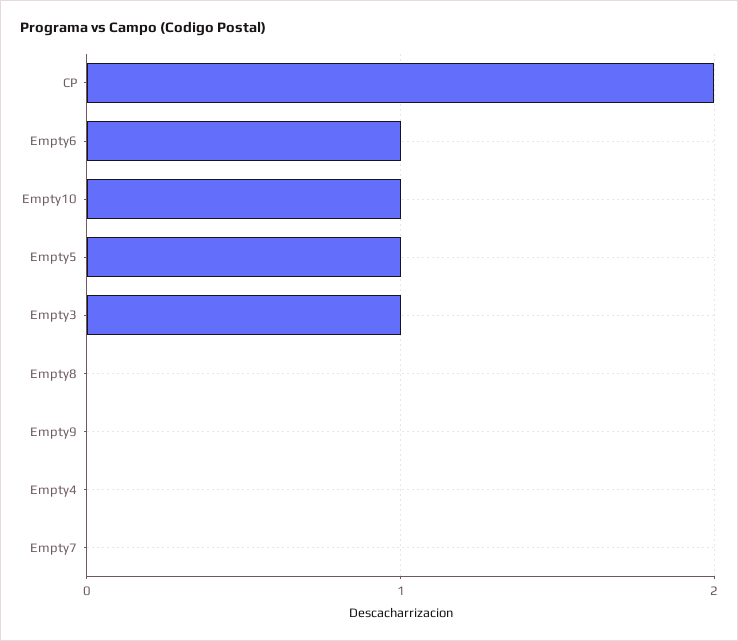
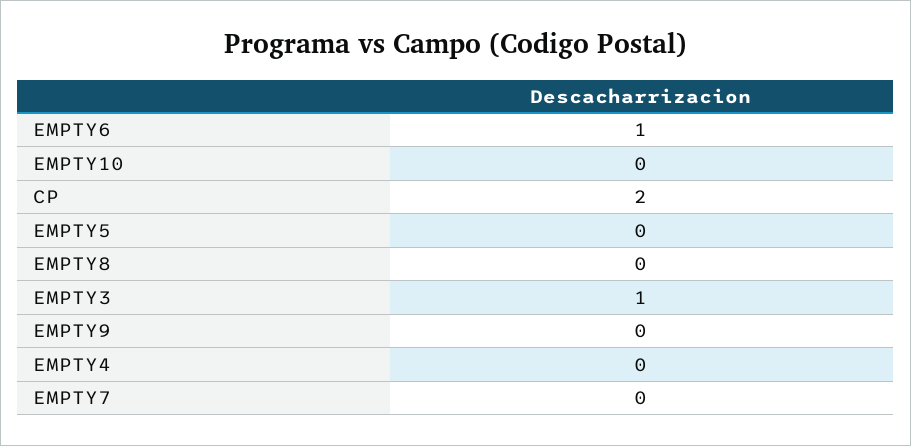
Empty10: 1 -> 0
Empty5: 1 -> 0

